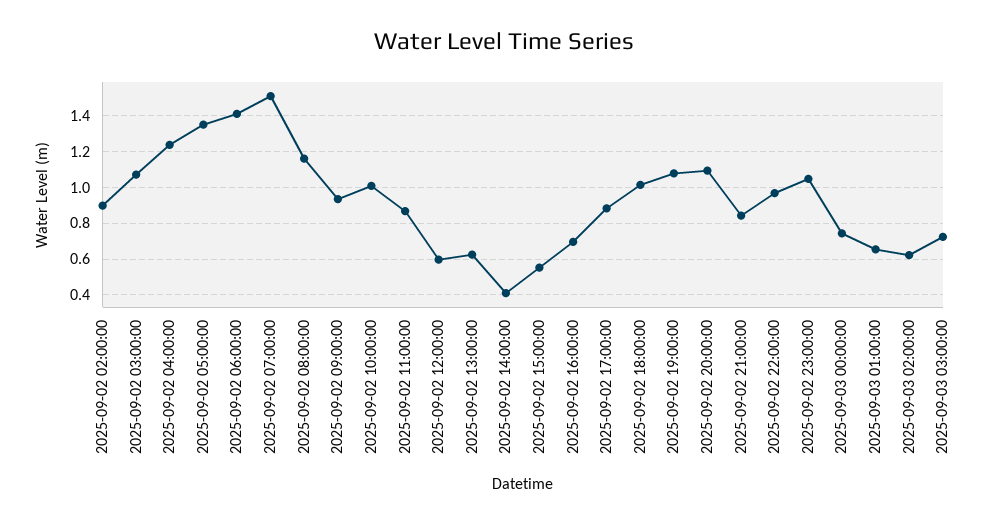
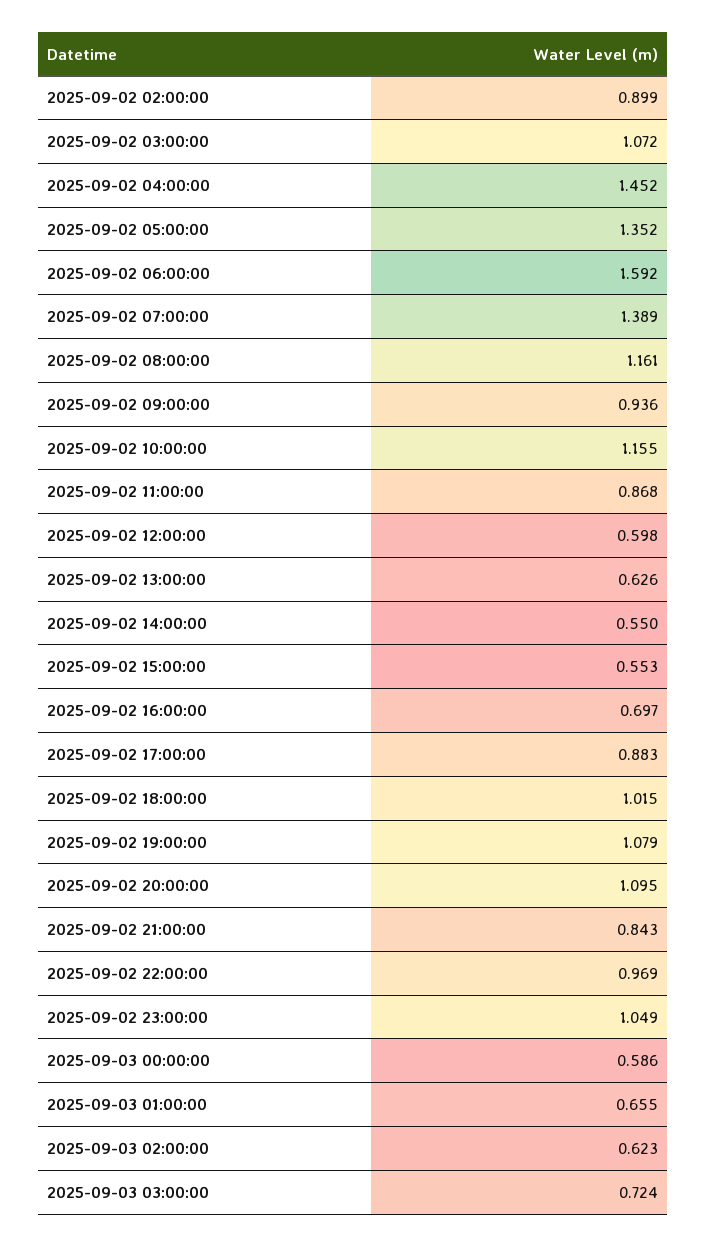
2025-09-02 04:00:00: 1.25 -> 1.452
2025-09-02 06:00:00: 1.4 -> 1.592
2025-09-02 07:00:00: 1.5 -> 1.389
2025-09-02 10:00:00: 1 -> 1.155
2025-09-02 14:00:00: 0.4 -> 0.55
2025-09-03 00:00:00: 0.75 -> 0.586

